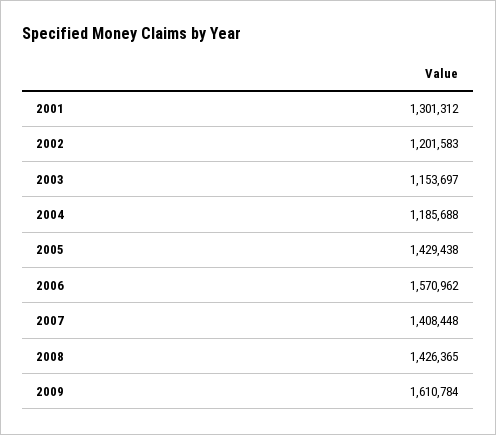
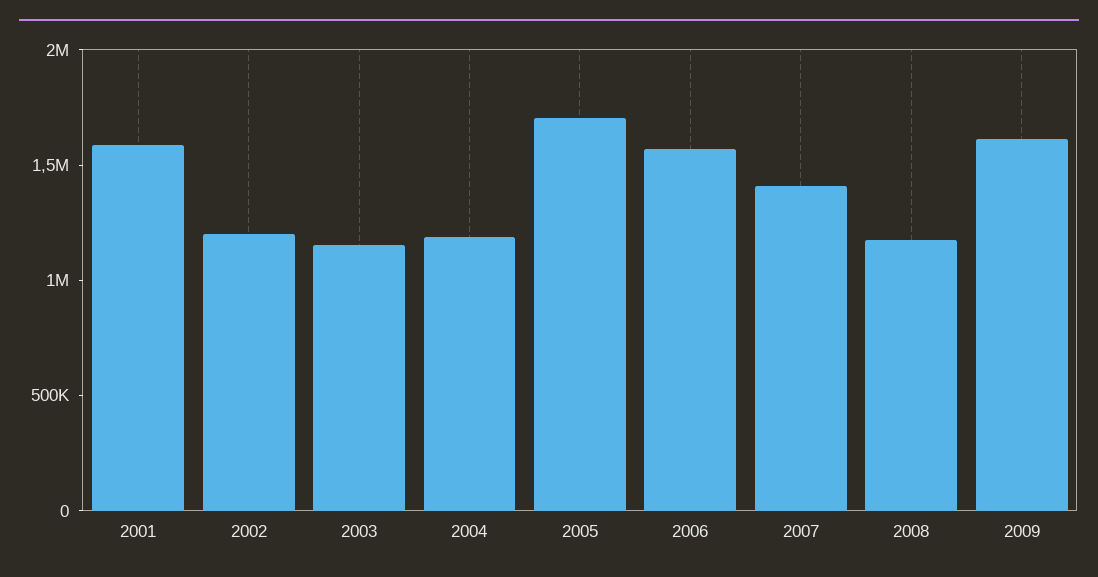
2001: 1301312 -> 1600000
2005: 1429438 -> 1700000
2008: 1426365 -> 1200000

